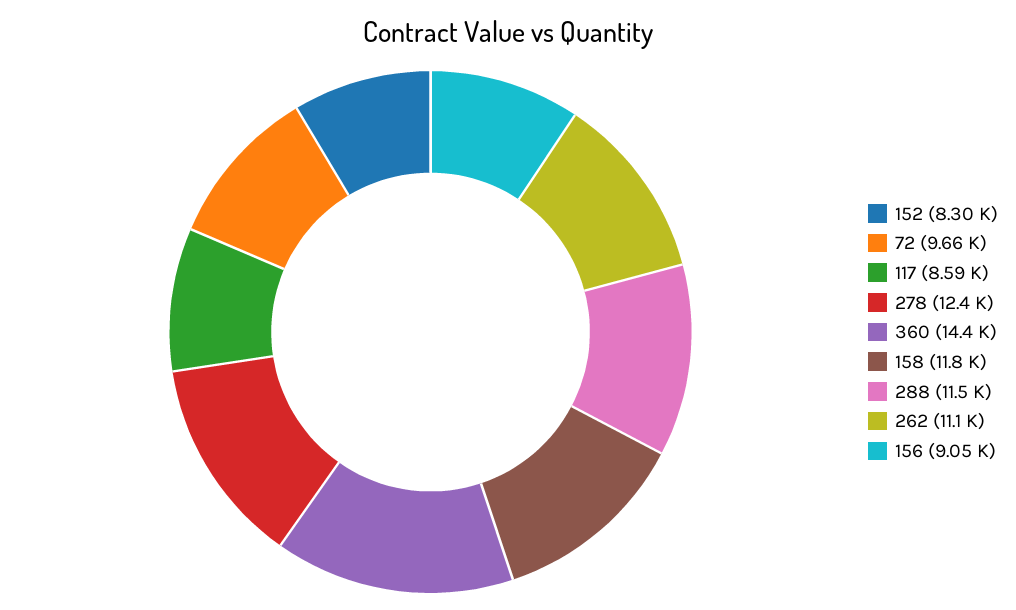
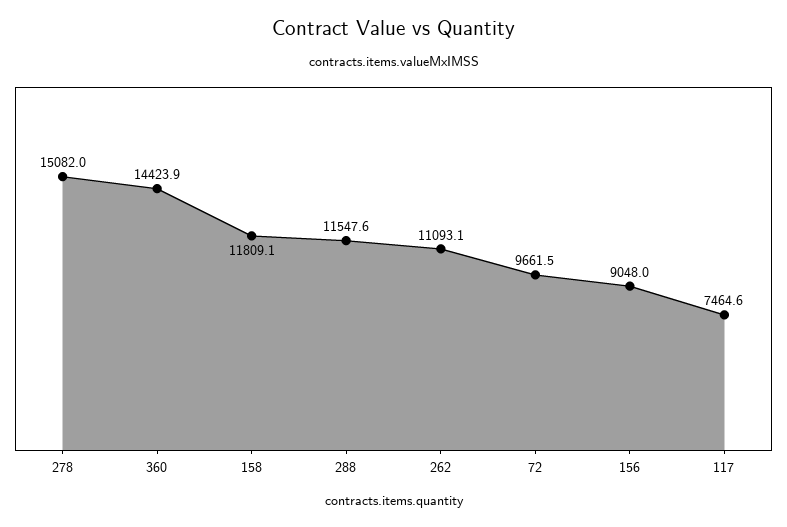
152: 8300 -> none
117: 8590 -> 7464.6
278: 12400 -> 15082

